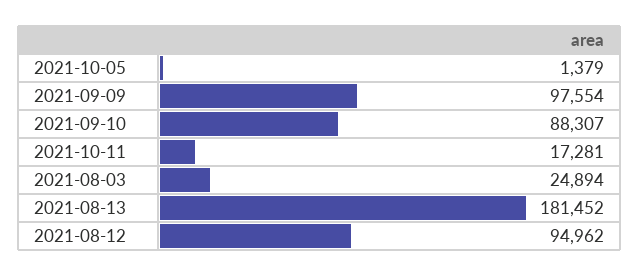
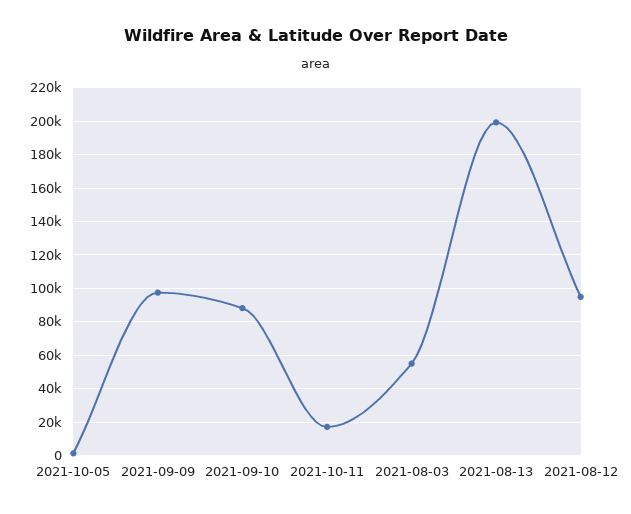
2021-08-03: 24894 -> 55000
2021-08-13: 181452 -> 200000

